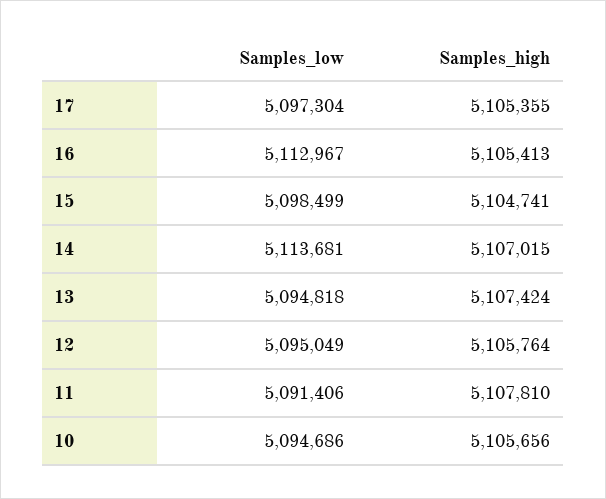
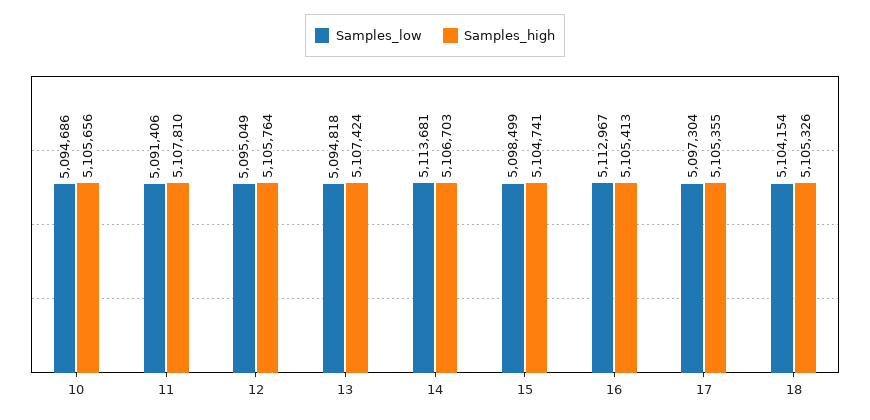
Samples_high, 14: 5107015 -> 5106703
Samples_low, 18: none -> 5104154
Samples_high, 18: none -> 5105326

